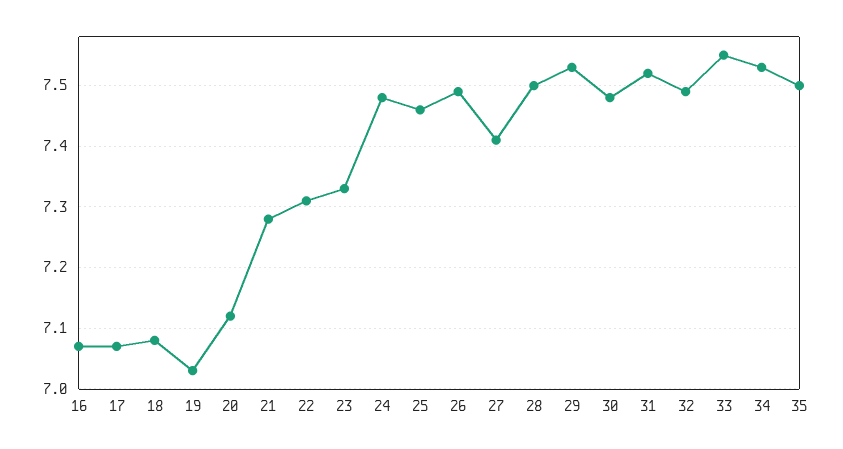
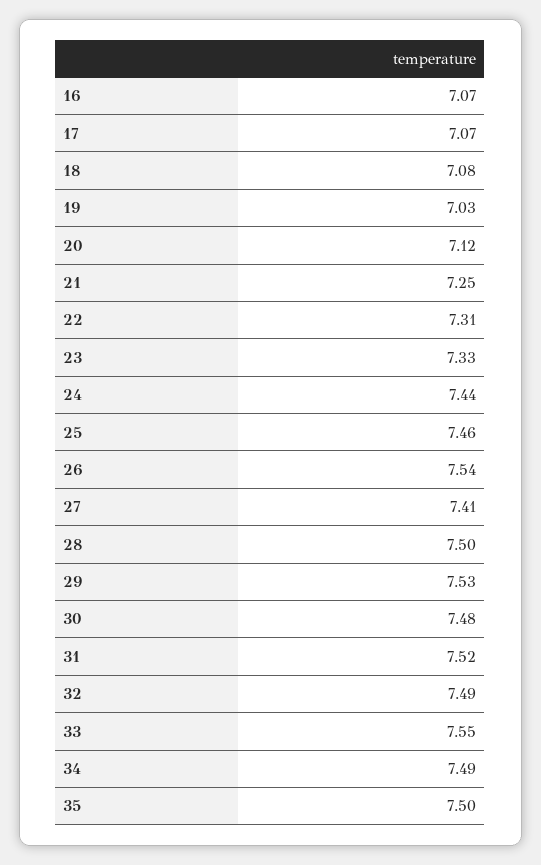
21: 7.28 -> 7.25
24: 7.48 -> 7.44
26: 7.49 -> 7.54
34: 7.53 -> 7.49

